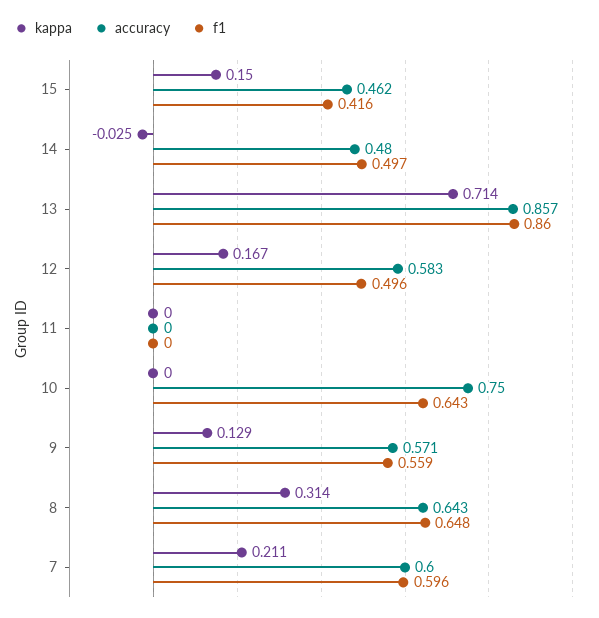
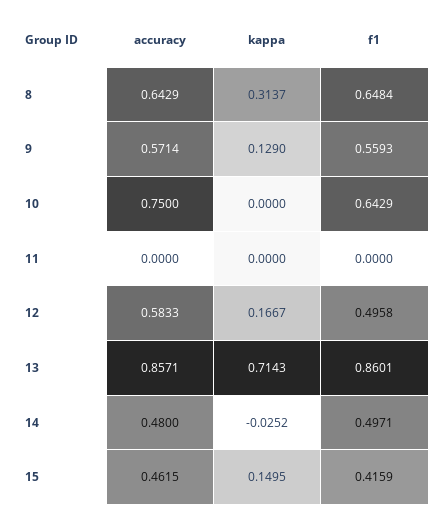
kappa, 7: 0.211 -> none
accuracy, 7: 0.6 -> none
f1, 7: 0.596 -> none

